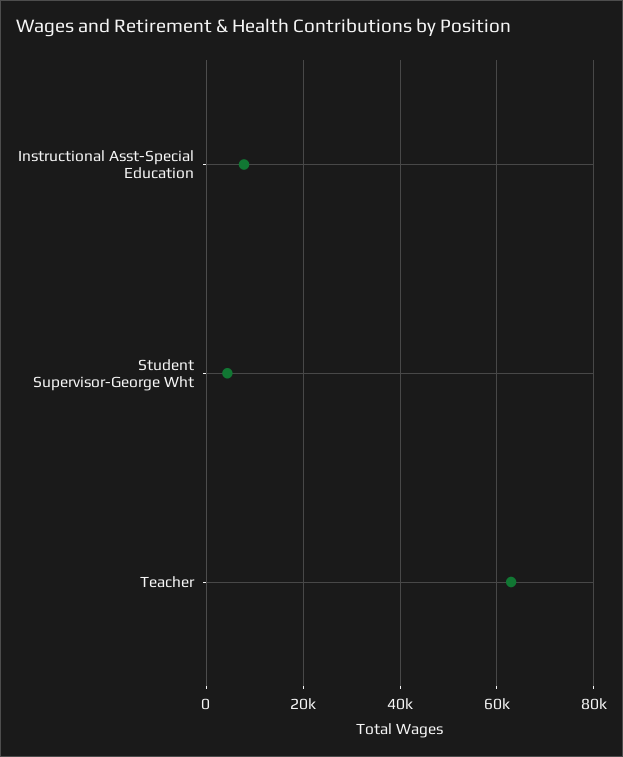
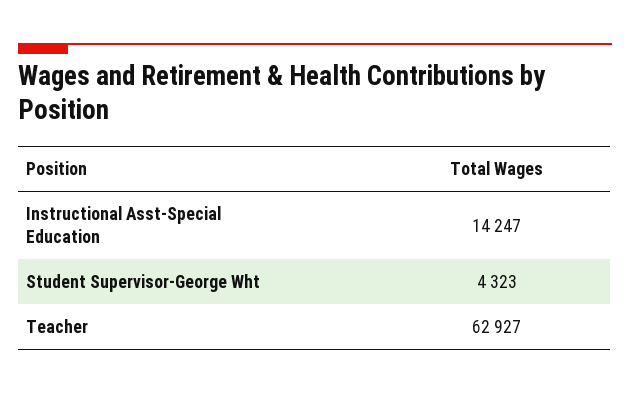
Instructional Asst-Special Education: 8000 -> 14247

